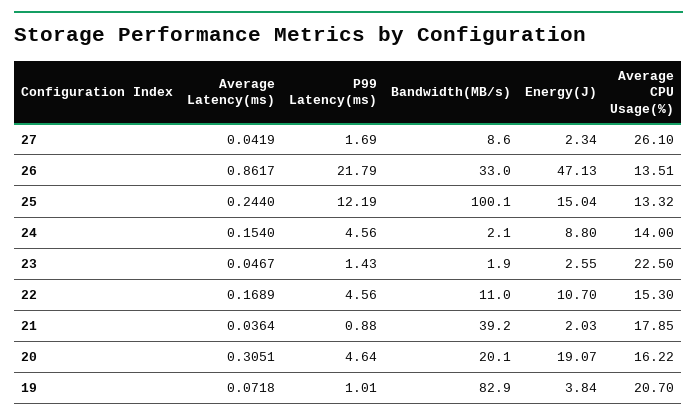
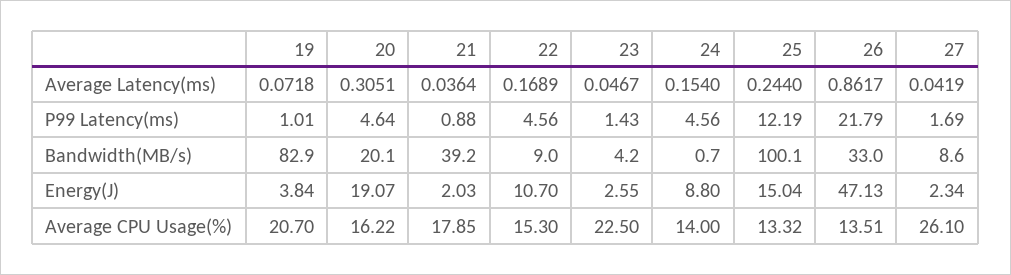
Bandwidth(MB/s), 24: 2.1 -> 0.7
Bandwidth(MB/s), 23: 1.9 -> 4.2
Bandwidth(MB/s), 22: 11 -> 9

